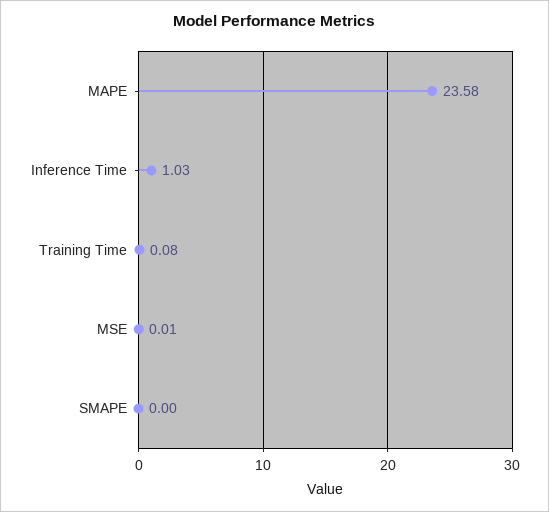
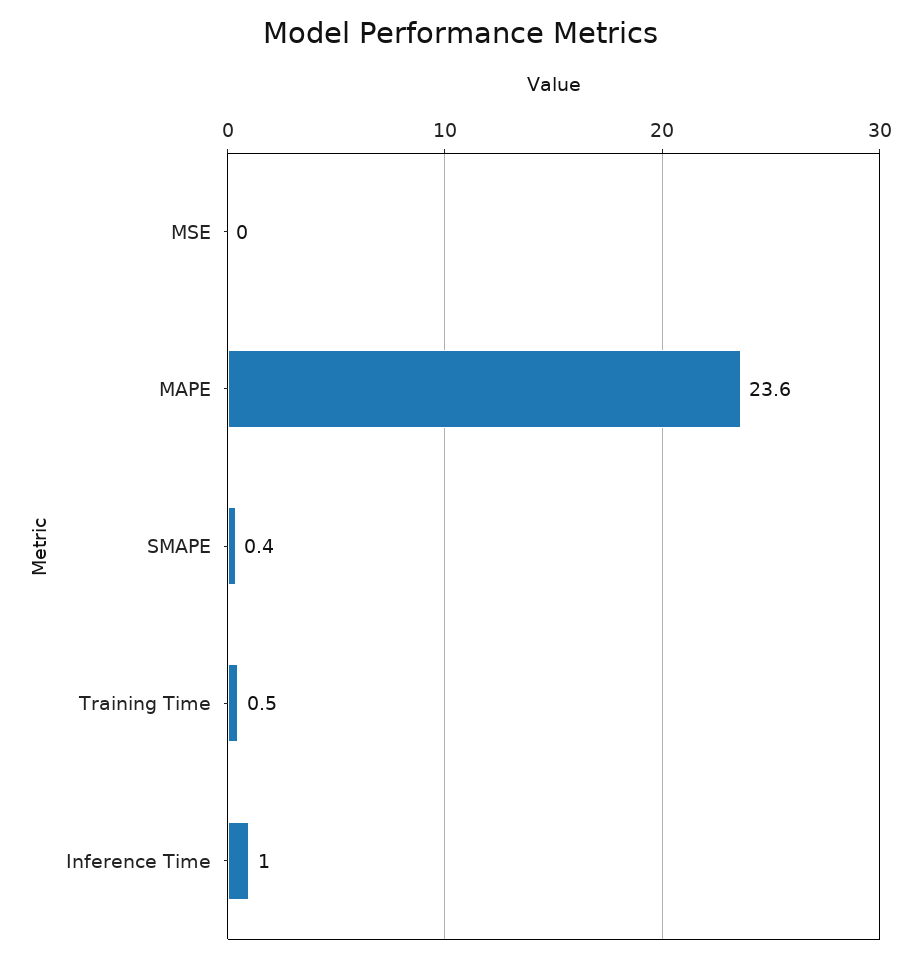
Training Time: 0.08 -> 0.5
SMAPE: 0 -> 0.4

